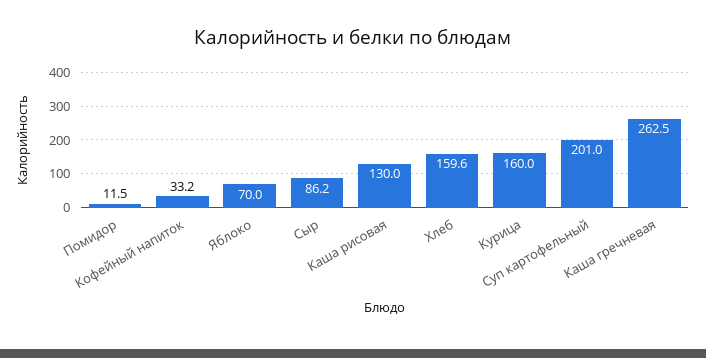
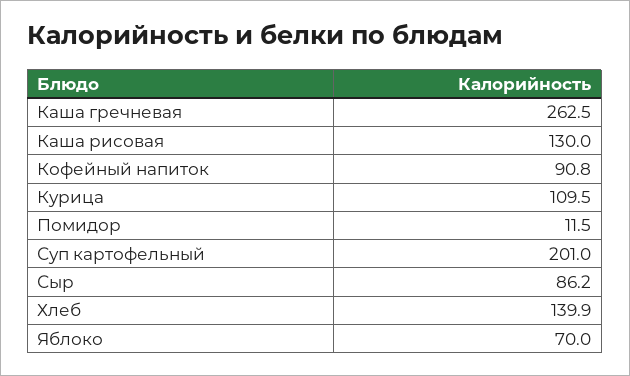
Кофейный напиток: 33.2 -> 90.8
Хлеб: 159.6 -> 139.9
Курица: 160 -> 109.5

